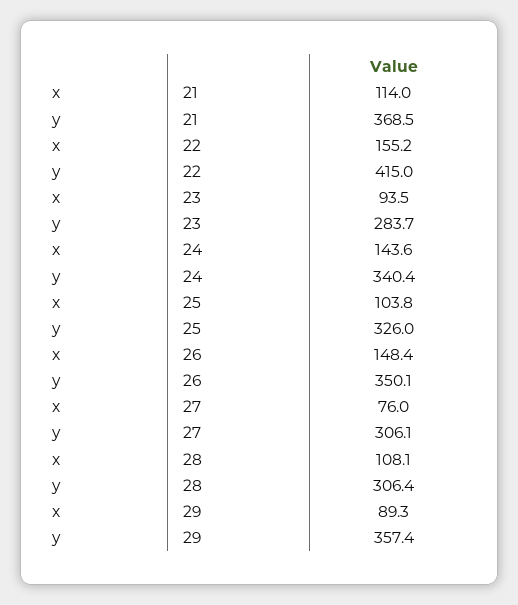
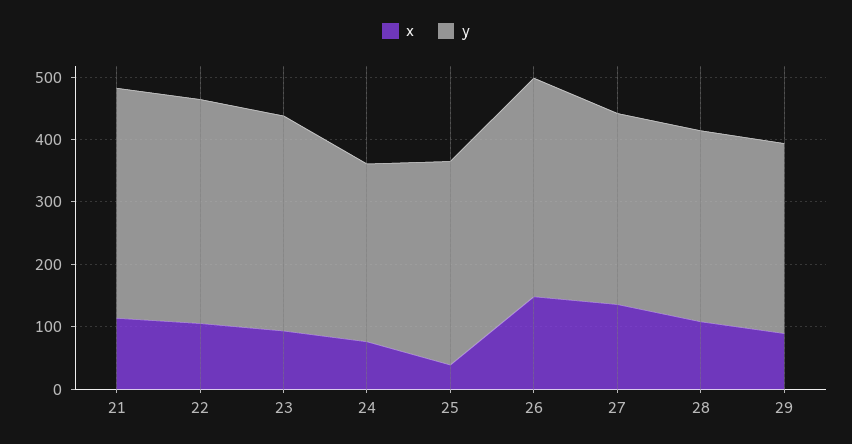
x, 22: 155.2 -> 100
y, 22: 415 -> 360
y, 23: 283.7 -> 340
x, 24: 143.6 -> 80
y, 24: 340.4 -> 280
x, 25: 103.8 -> 40
x, 27: 76 -> 140
y, 29: 357.4 -> 300

